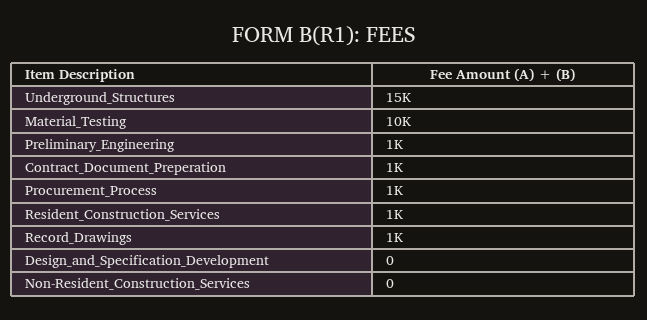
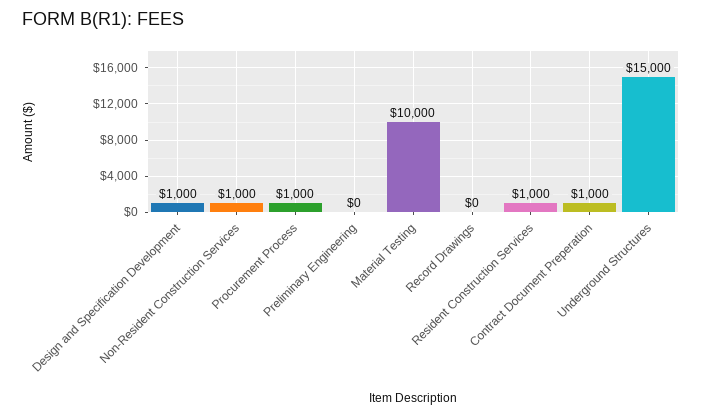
Preliminary_Engineering: 1000 -> 0
Record_Drawings: 1000 -> 0
Design_and_Specification_Development: 0 -> 1000
Non-Resident_Construction_Services: 0 -> 1000

